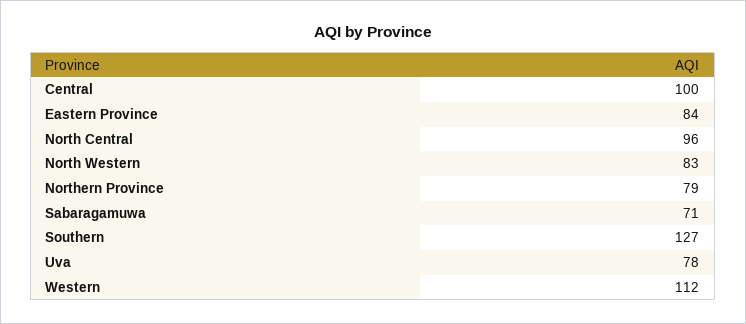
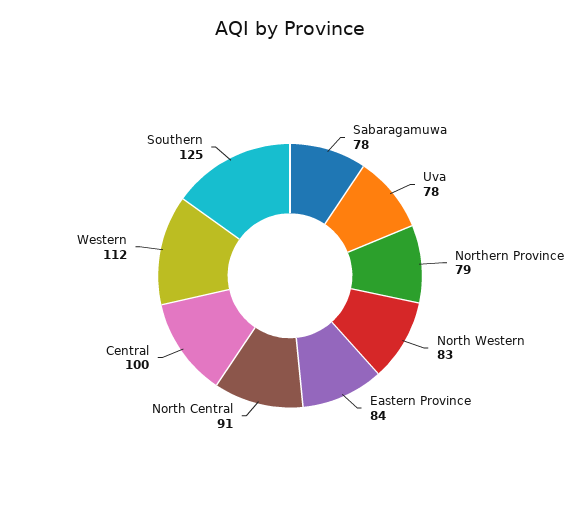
North Central: 96 -> 91
Sabaragamuwa: 71 -> 78
Southern: 127 -> 125

